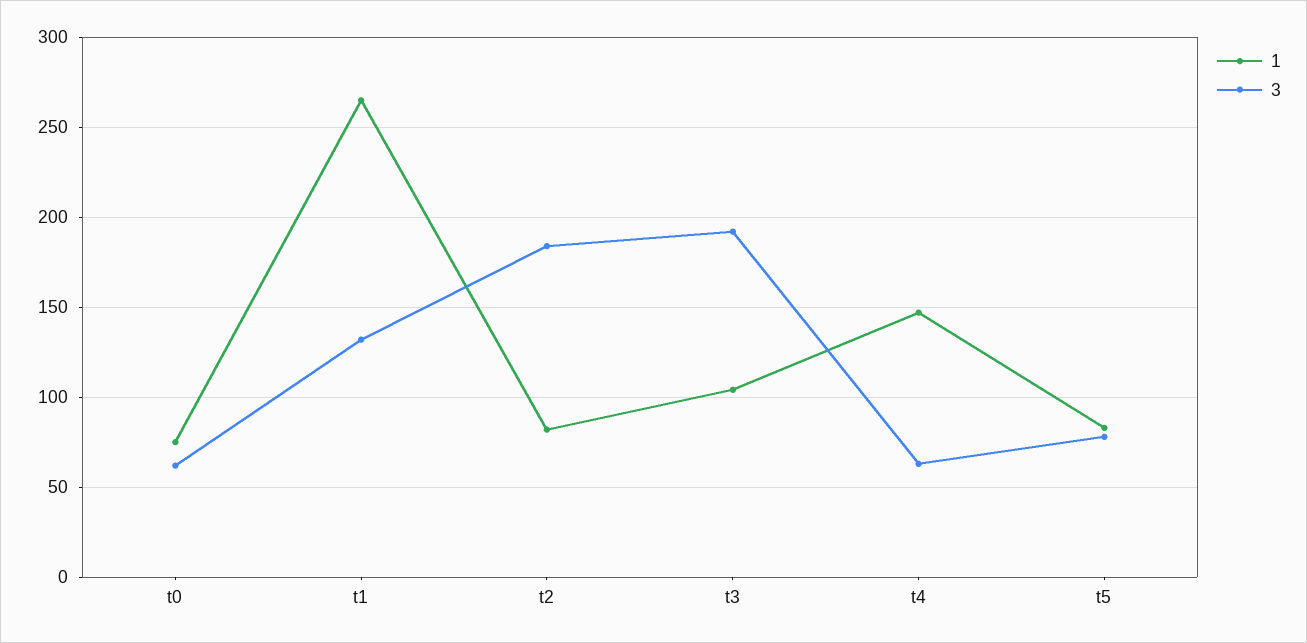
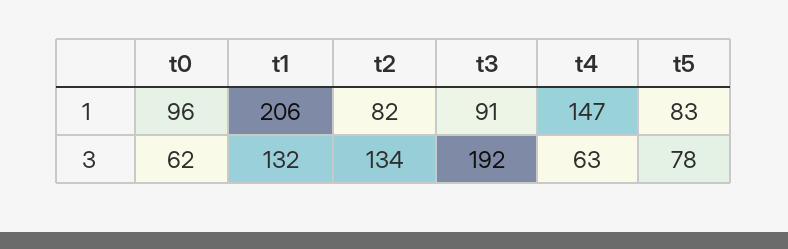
1, t0: 75 -> 96
1, t1: 265 -> 206
3, t2: 185 -> 134
1, t3: 105 -> 91

